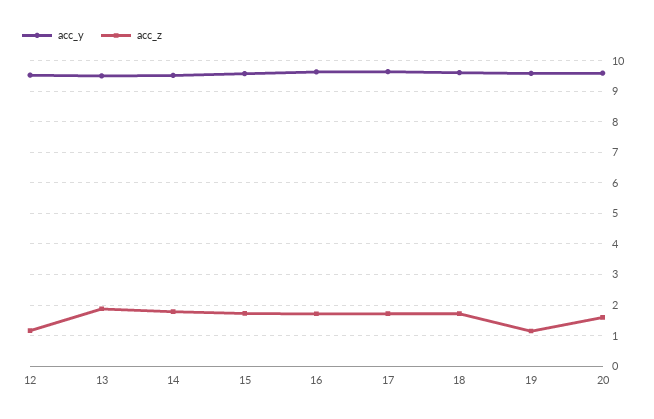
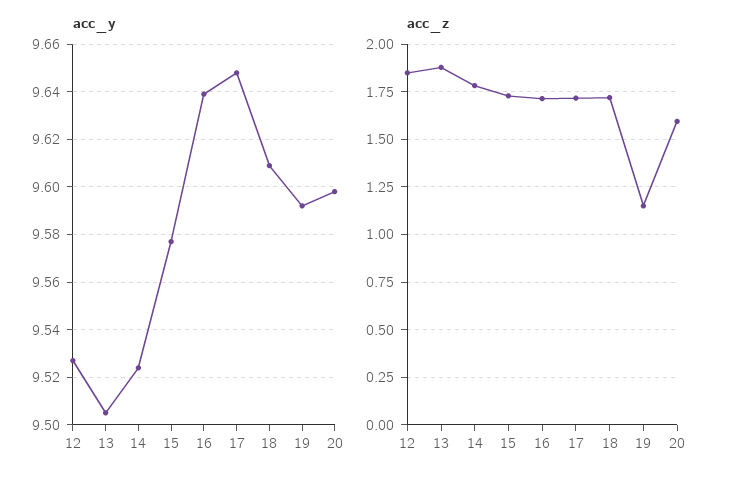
acc_z, 12: 1.2 -> 1.85

